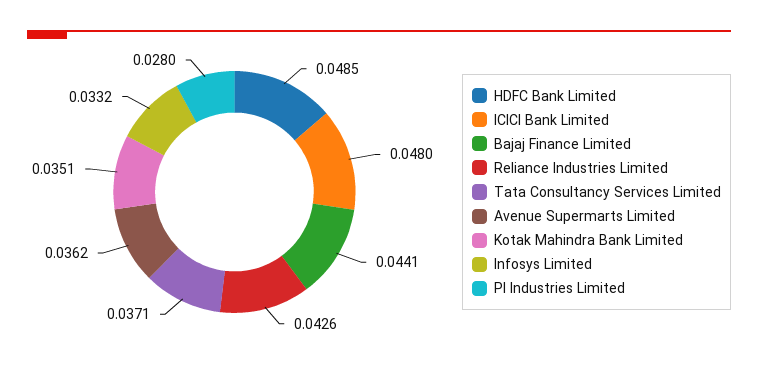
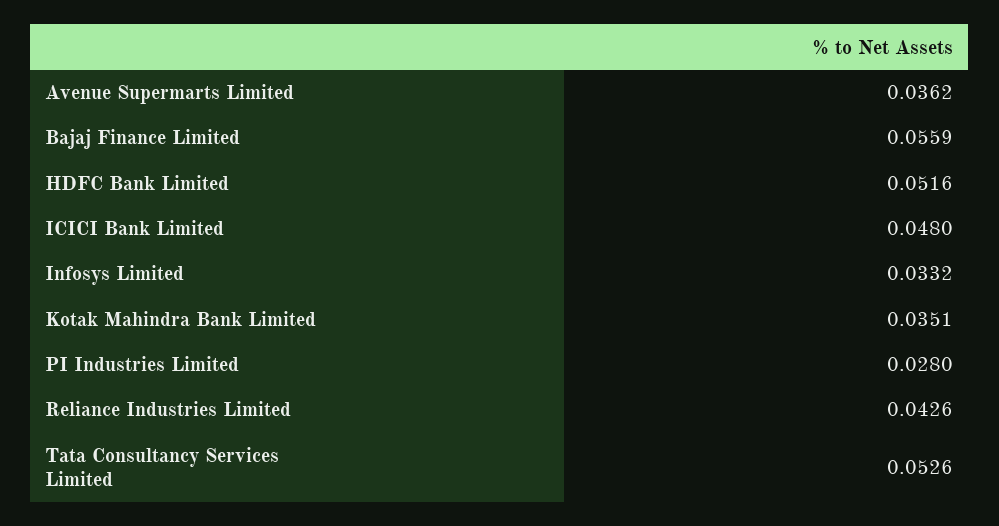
HDFC Bank Limited: 0.0485 -> 0.0516
Bajaj Finance Limited: 0.0441 -> 0.0559
Tata Consultancy Services Limited: 0.0371 -> 0.0526

